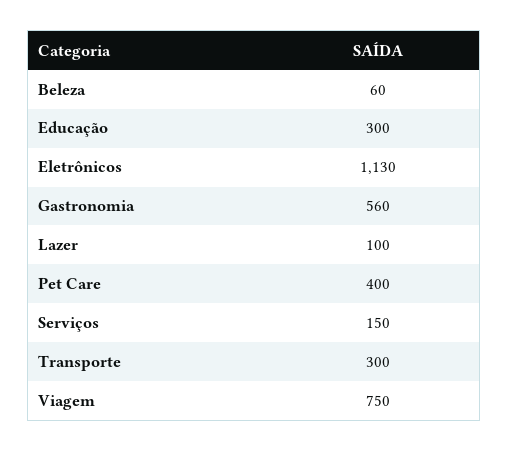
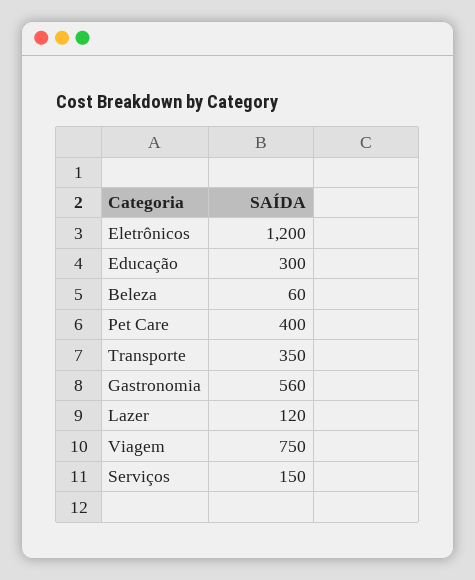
Eletrônicos: 1130 -> 1200
Lazer: 100 -> 120
Transporte: 300 -> 350

